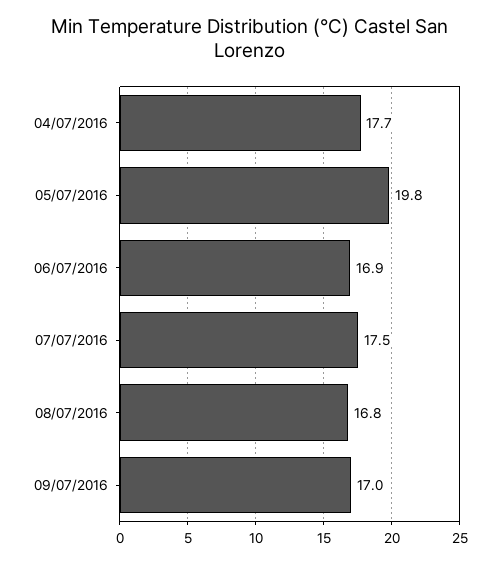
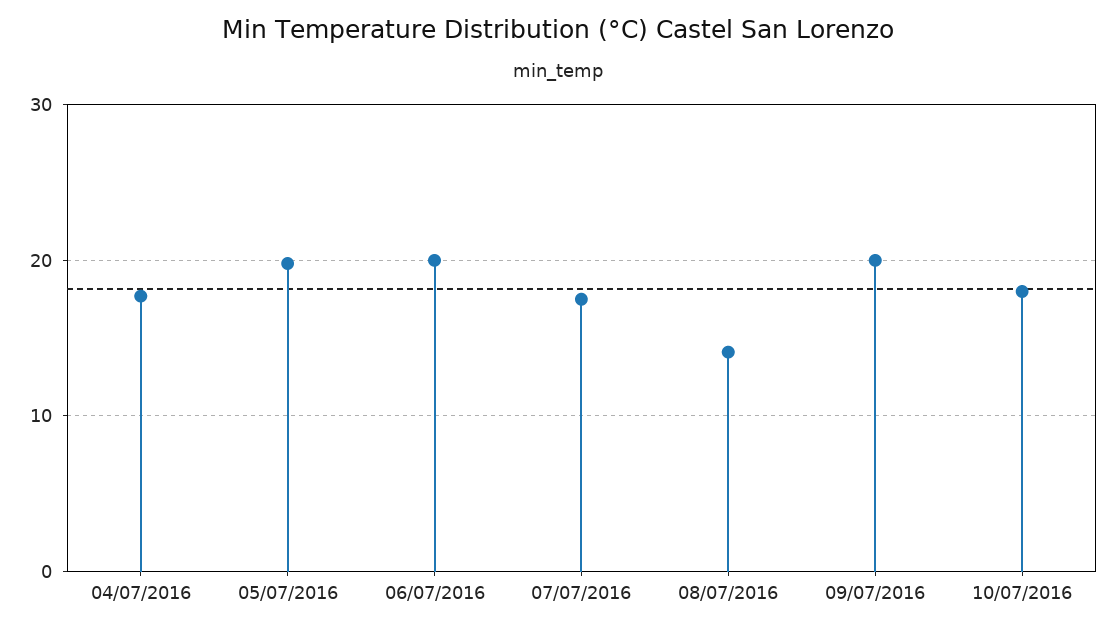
06/07/2016: 16.9 -> 20
08/07/2016: 16.8 -> 14
09/07/2016: 17 -> 20
10/07/2016: none -> 18

